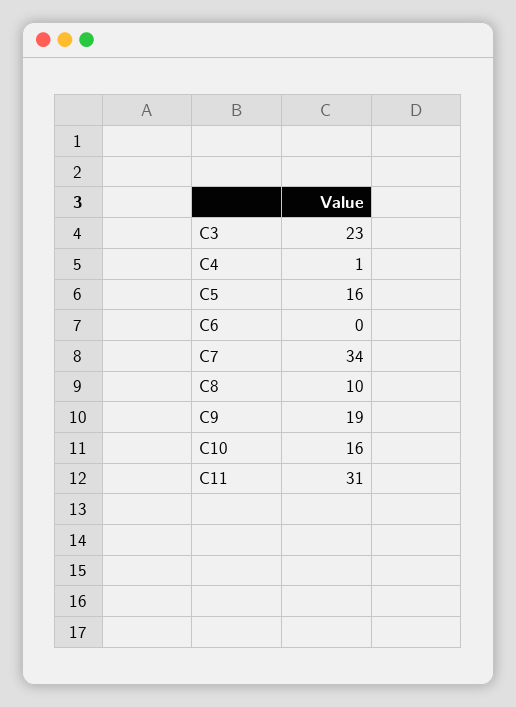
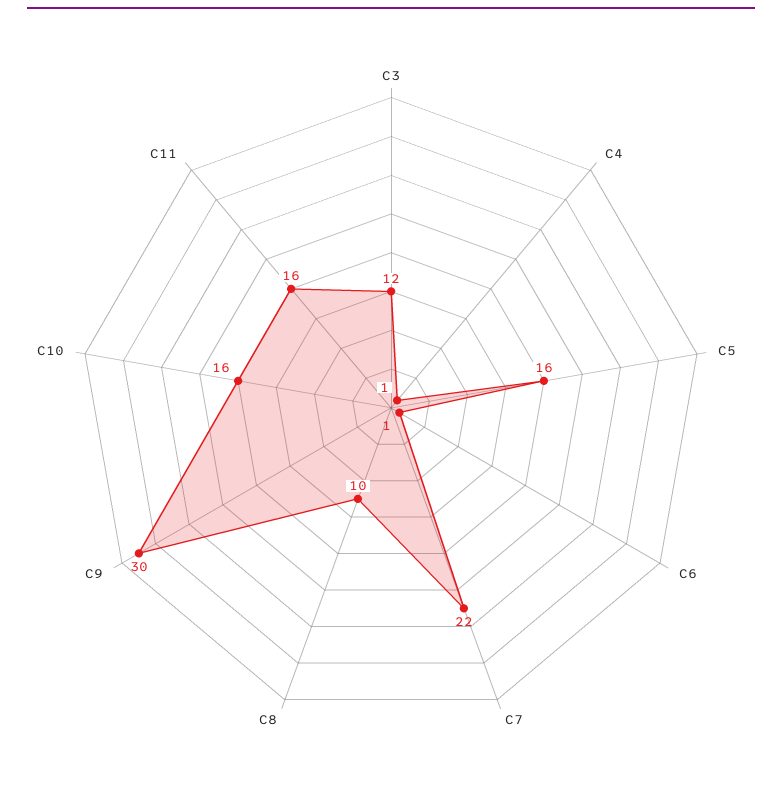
C3: 23 -> 12
C6: 0 -> 1
C7: 34 -> 22
C9: 19 -> 30
C11: 31 -> 16

